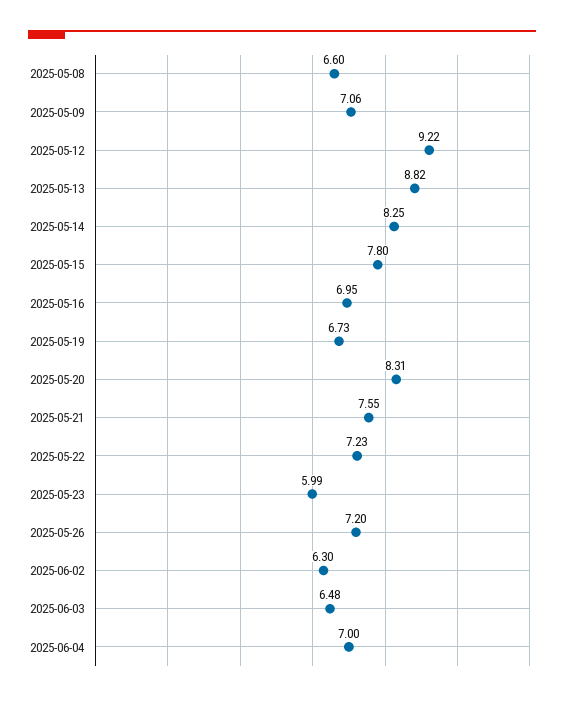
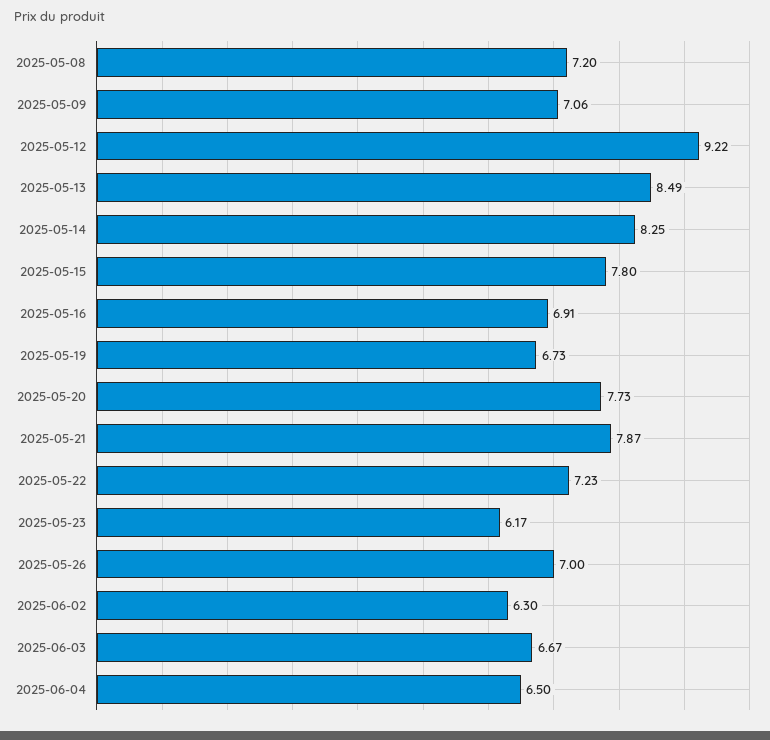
2025-05-08: 6.6 -> 7.2
2025-05-13: 8.82 -> 8.49
2025-05-16: 6.95 -> 6.91
2025-05-20: 8.31 -> 7.73
2025-05-21: 7.55 -> 7.87
2025-05-23: 5.99 -> 6.17
2025-05-26: 7.2 -> 7
2025-06-03: 6.48 -> 6.67
2025-06-04: 7 -> 6.5

